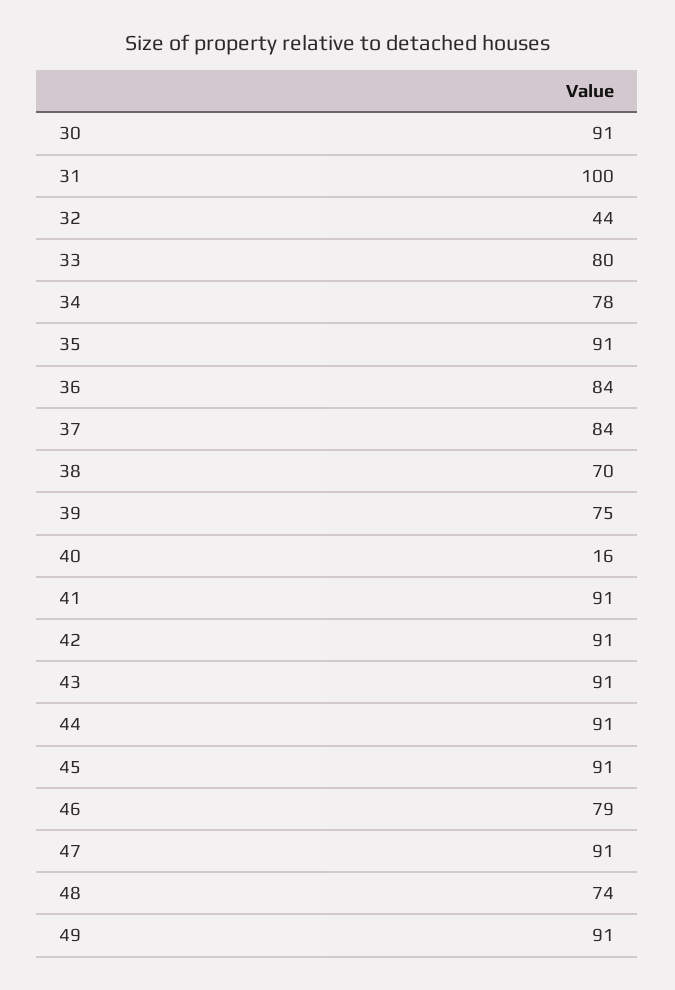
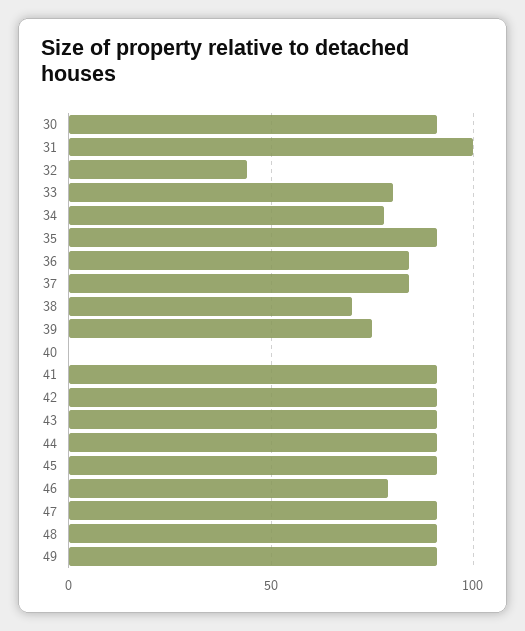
40: 16 -> 0
48: 74 -> 90

